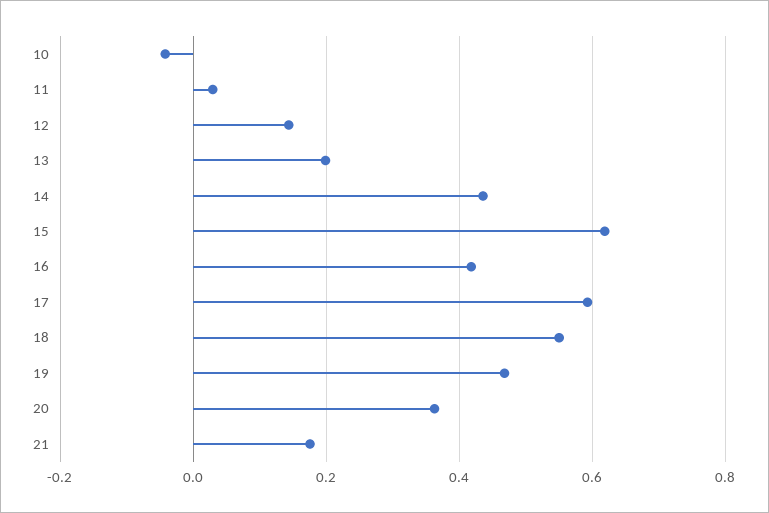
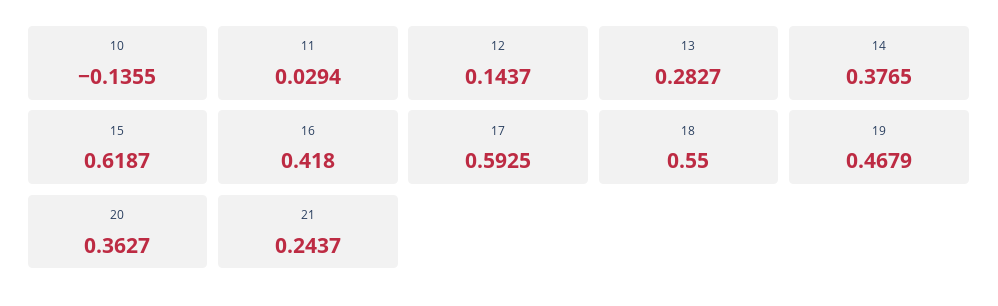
10: -0.04 -> -0.1355
13: 0.2 -> 0.2827
14: 0.44 -> 0.3765
21: 0.18 -> 0.2437

